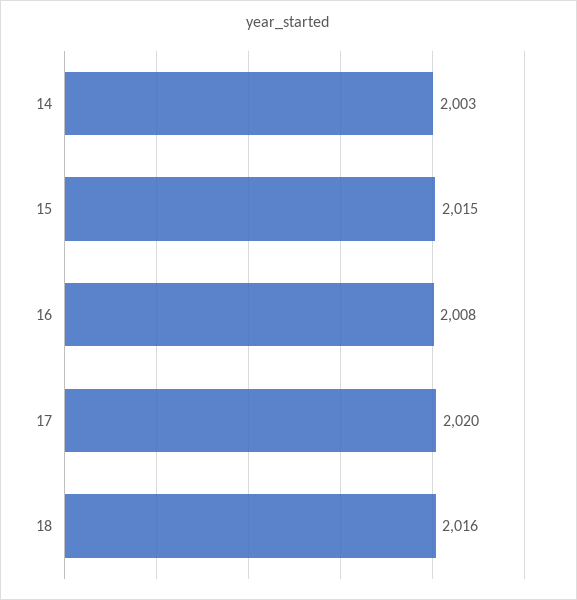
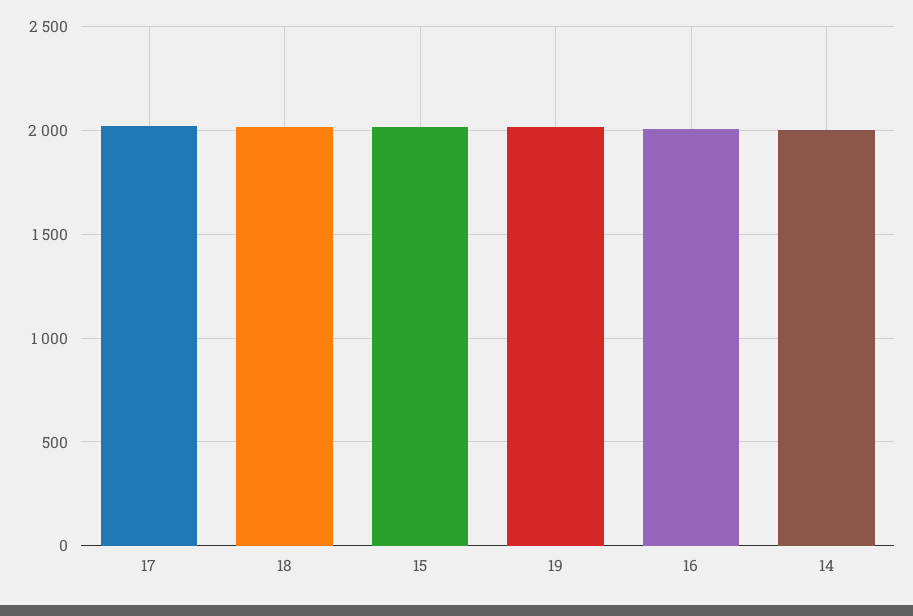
19: none -> 2000

